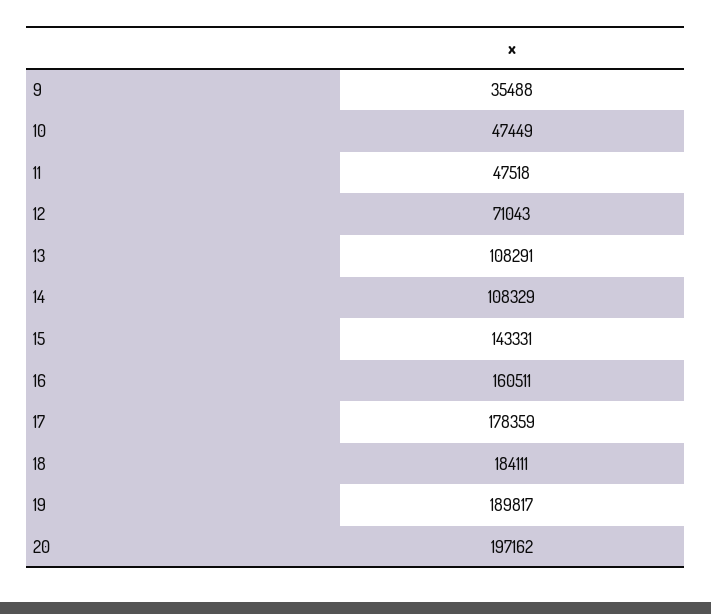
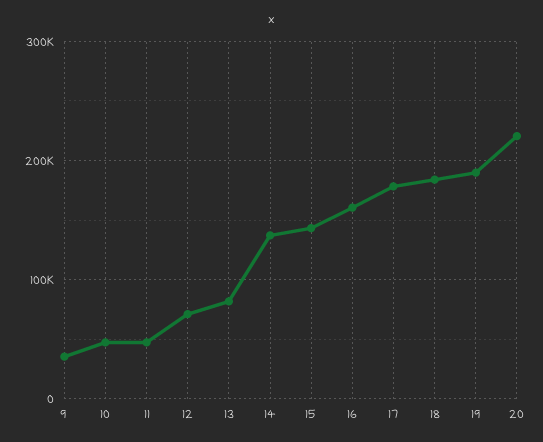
13: 108291 -> 80000
14: 108329 -> 140000
20: 197162 -> 220000

